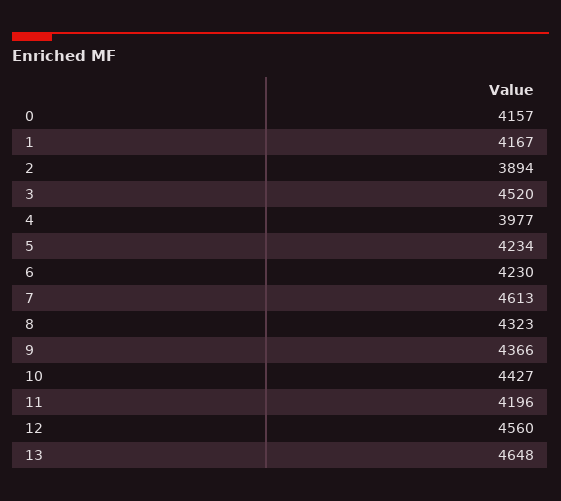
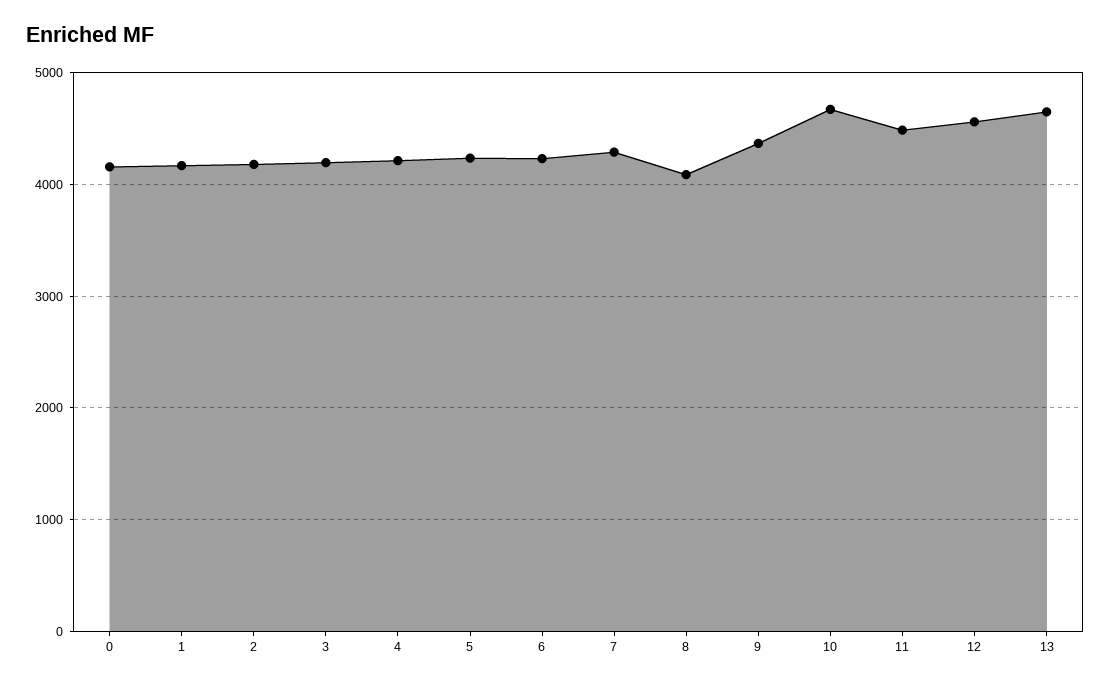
2: 3894 -> 4200
3: 4520 -> 4200
4: 3977 -> 4200
7: 4613 -> 4300
8: 4323 -> 4100
10: 4427 -> 4700
11: 4196 -> 4500

